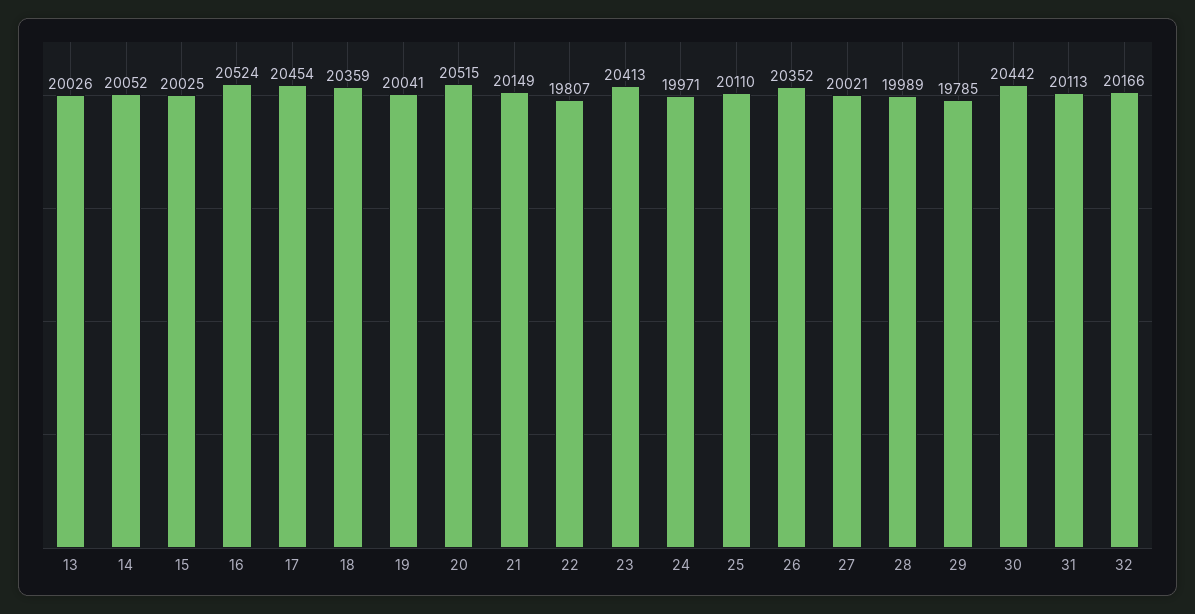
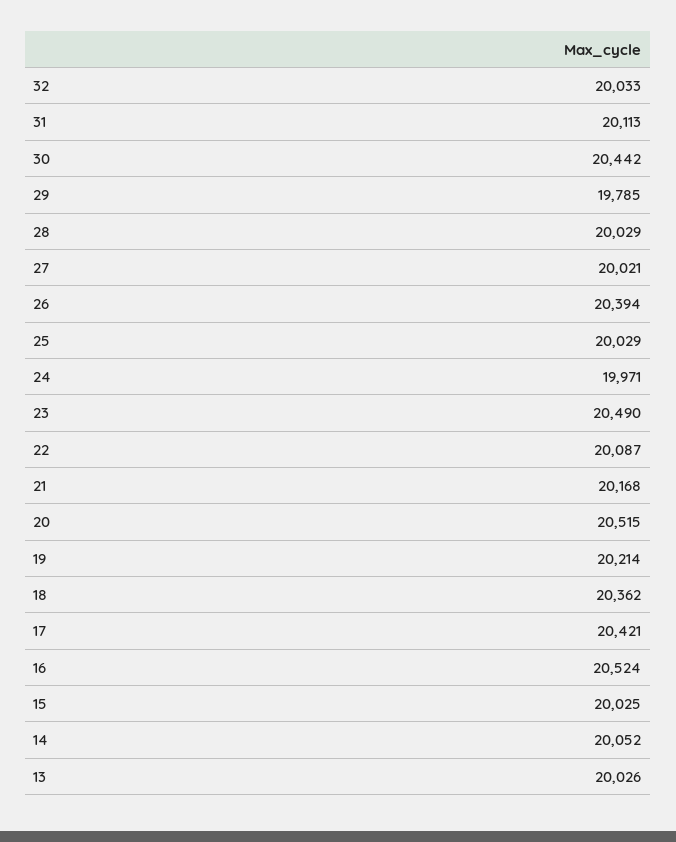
17: 20454 -> 20421
18: 20359 -> 20362
19: 20041 -> 20214
21: 20149 -> 20168
22: 19807 -> 20087
23: 20413 -> 20490
25: 20110 -> 20029
26: 20352 -> 20394
28: 19989 -> 20029
32: 20166 -> 20033

